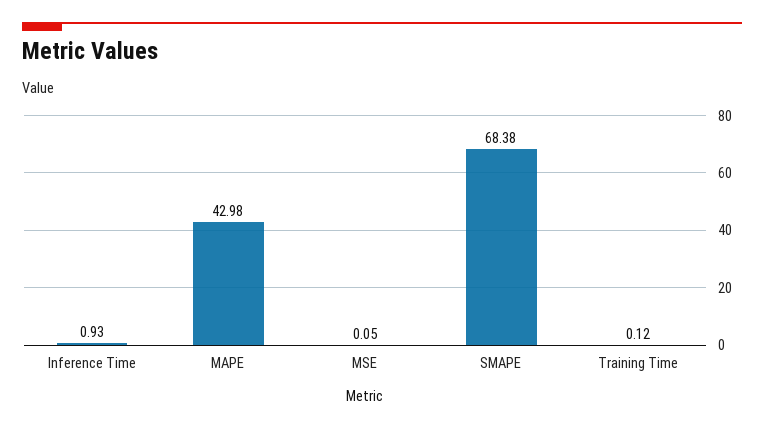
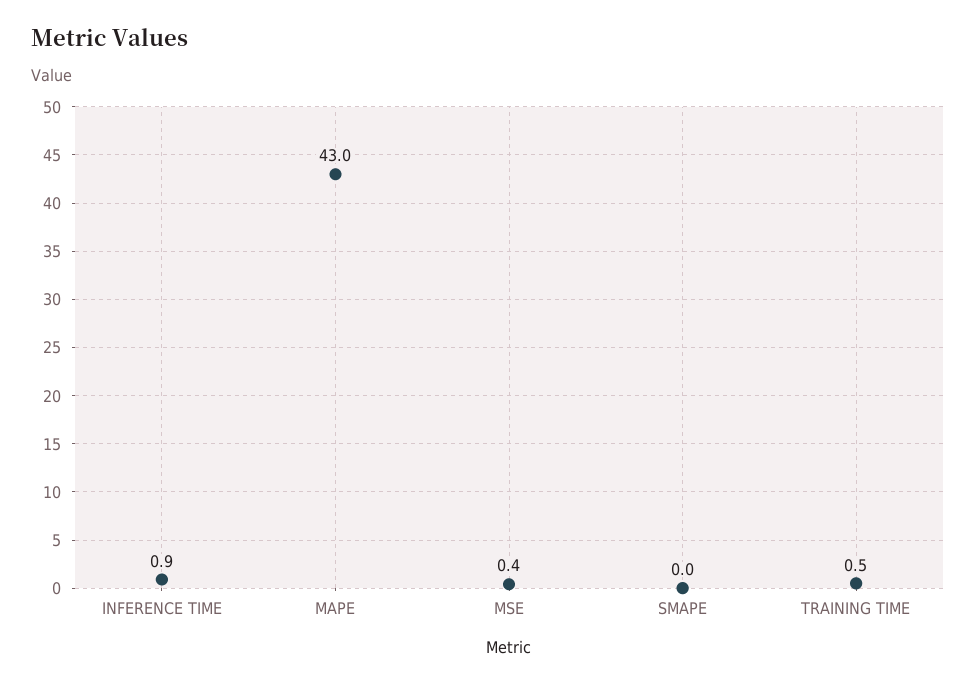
MSE: 0.05 -> 0.4
SMAPE: 68.38 -> 0
Training Time: 0.12 -> 0.5

